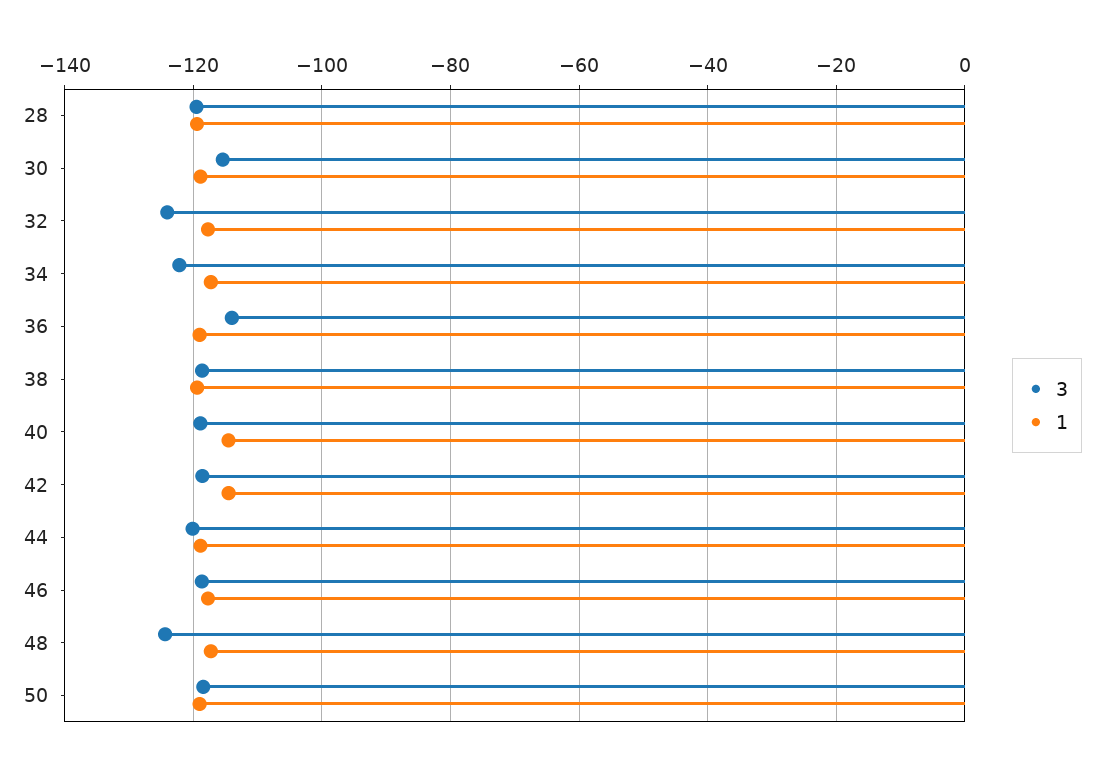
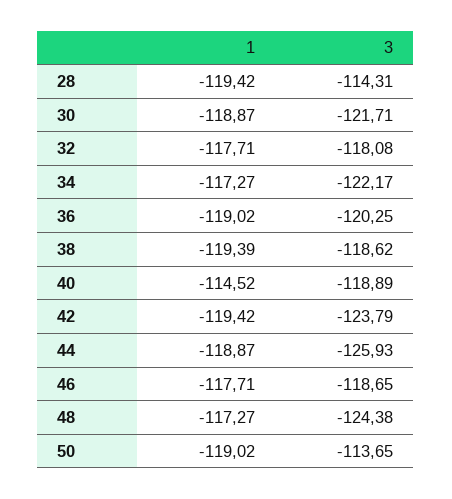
3, 28: -120 -> -114.31
3, 30: -116 -> -121.71
3, 32: -124 -> -118.08
3, 36: -114 -> -120.25
3, 42: -118 -> -123.79
1, 42: -114 -> -119.42
3, 44: -120 -> -125.93
3, 50: -118 -> -113.65

